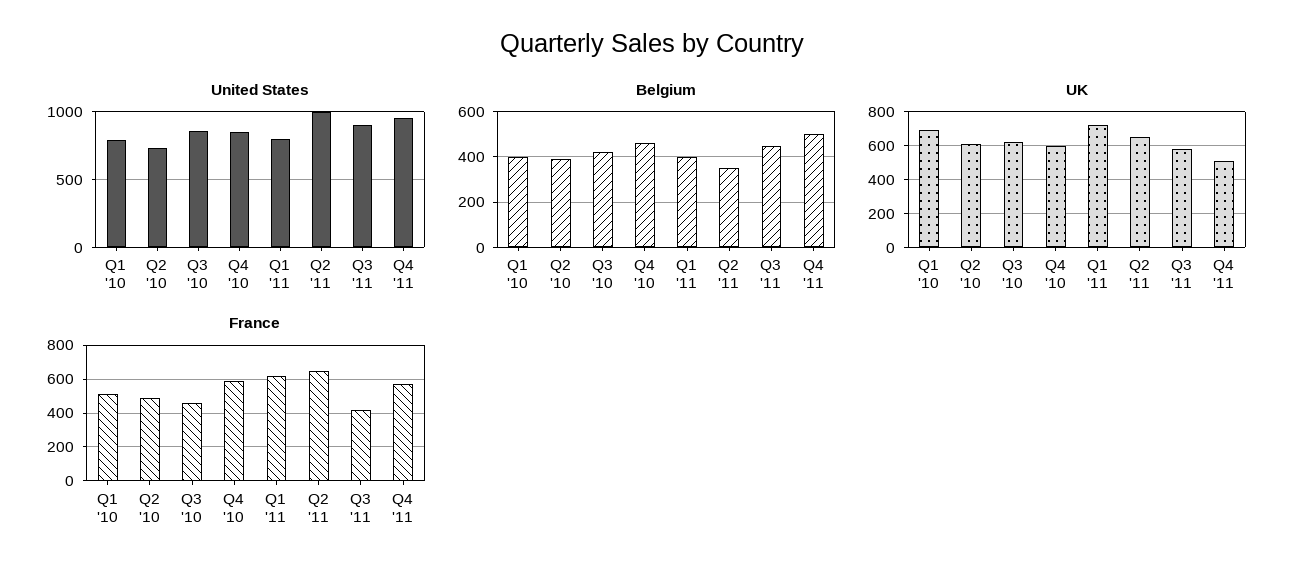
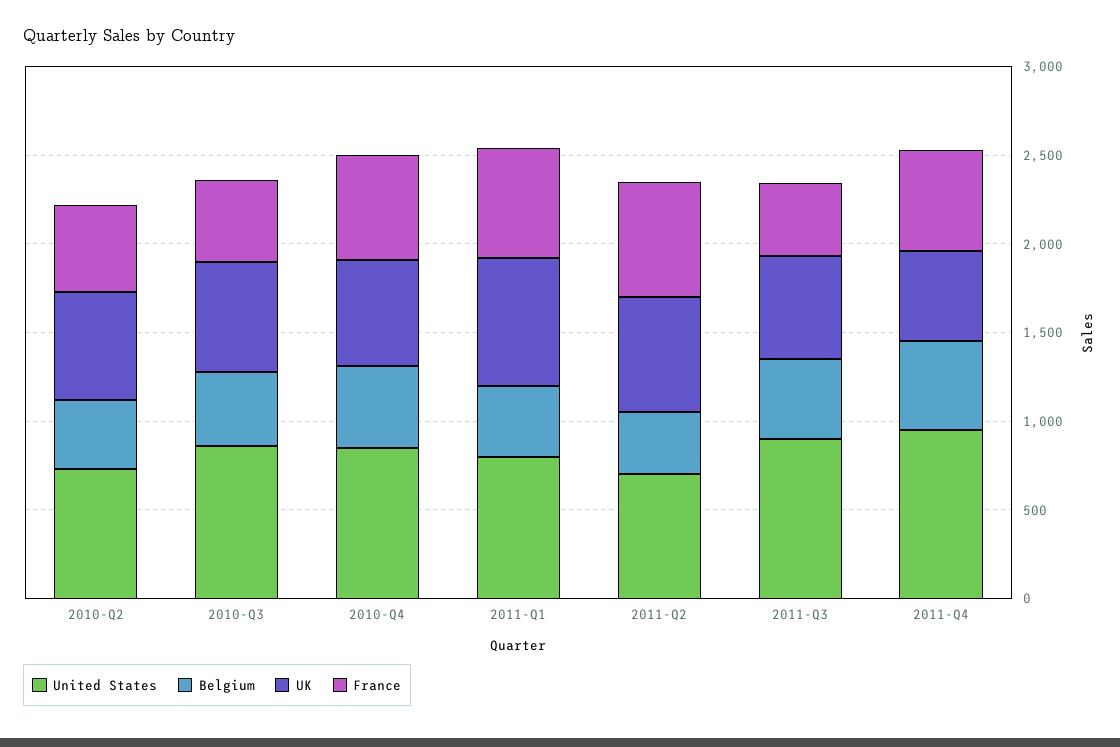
United States, Q1 '10: 800 -> none
United States, Q2 '11: 1000 -> 700
Belgium, Q1 '10: 400 -> none
UK, Q1 '10: 700 -> none
France, Q1 '10: 500 -> none

